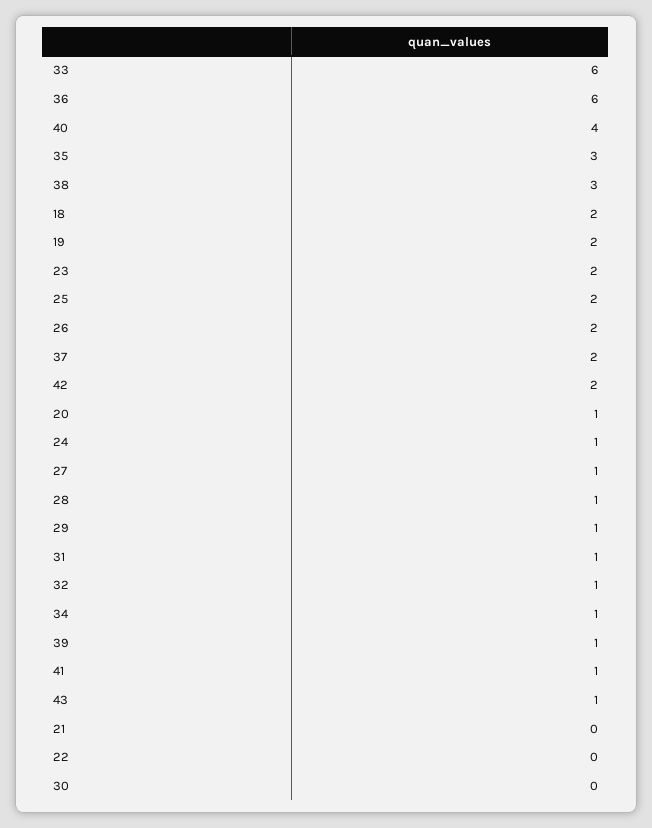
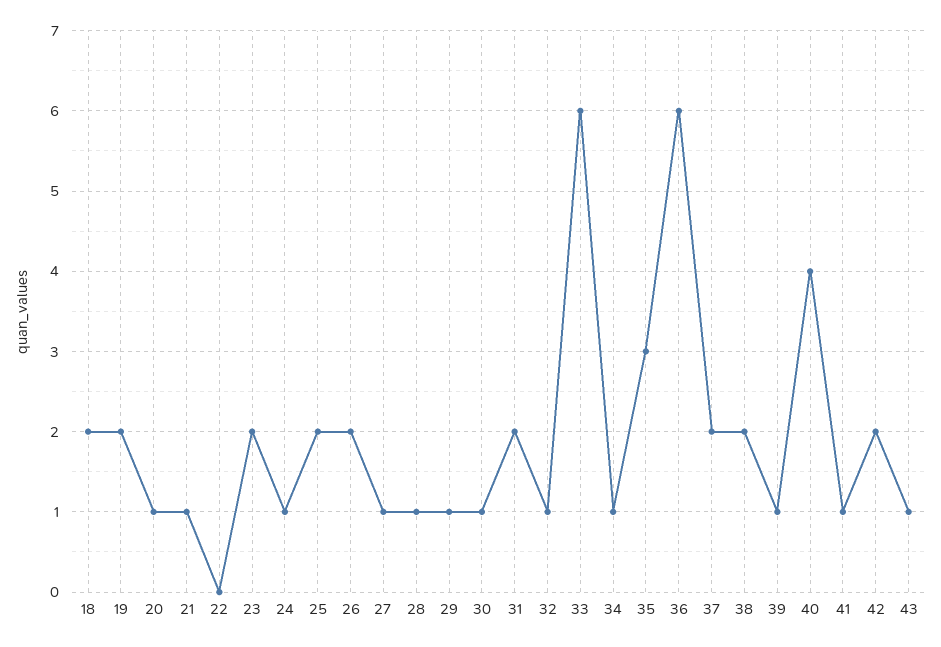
38: 3 -> 2
31: 1 -> 2
21: 0 -> 1
30: 0 -> 1

